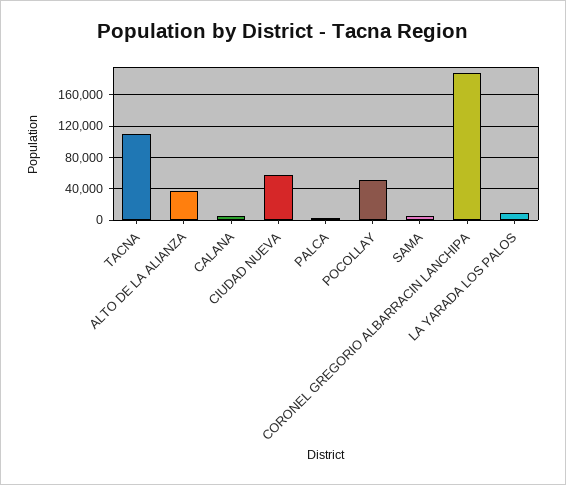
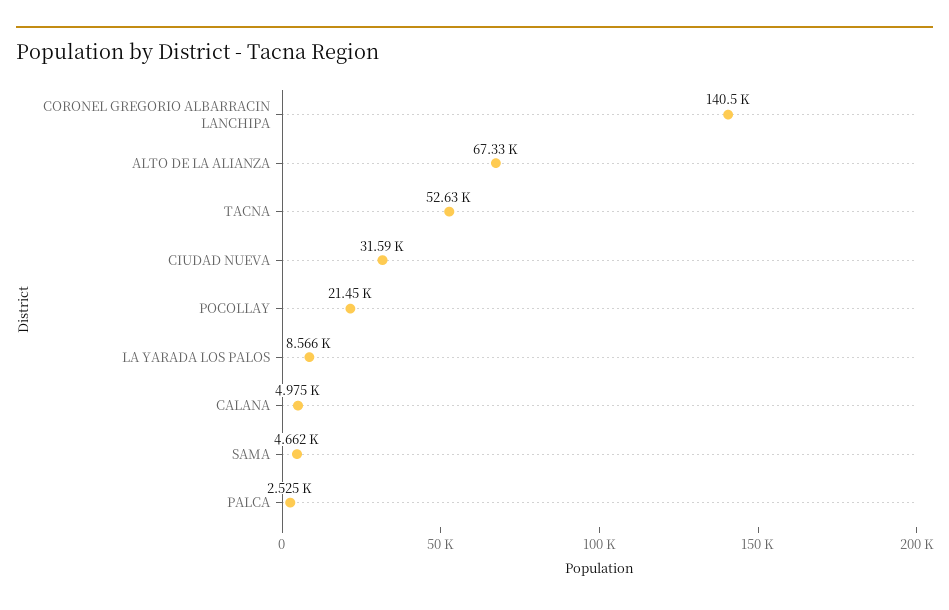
TACNA: 110000 -> 52630
ALTO DE LA ALIANZA: 40000 -> 67330
CIUDAD NUEVA: 60000 -> 31590
POCOLLAY: 50000 -> 21450
CORONEL GREGORIO ALBARRACIN LANCHIPA: 190000 -> 140500

